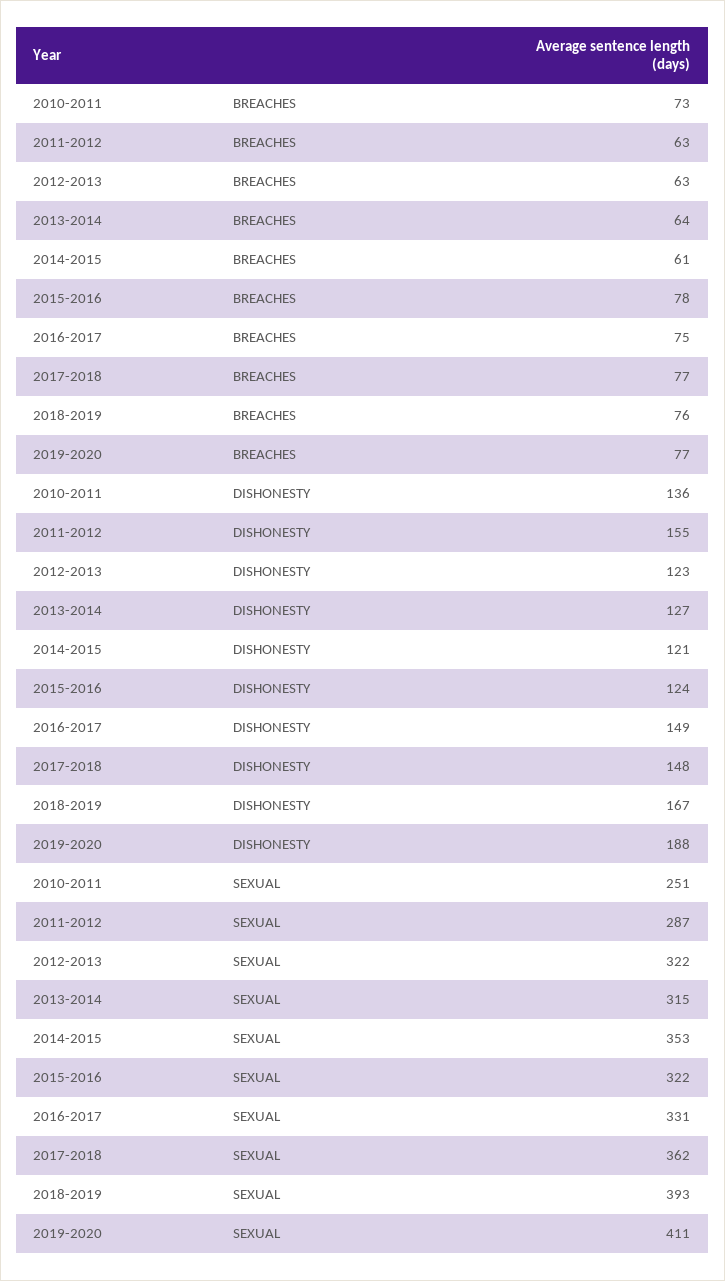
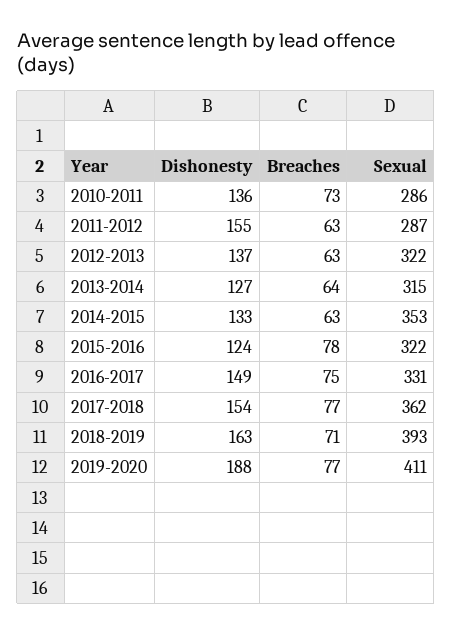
2014-2015, BREACHES: 61 -> 63
2018-2019, BREACHES: 76 -> 71
2012-2013, DISHONESTY: 123 -> 137
2014-2015, DISHONESTY: 121 -> 133
2017-2018, DISHONESTY: 148 -> 154
2018-2019, DISHONESTY: 167 -> 163
2010-2011, SEXUAL: 251 -> 286

